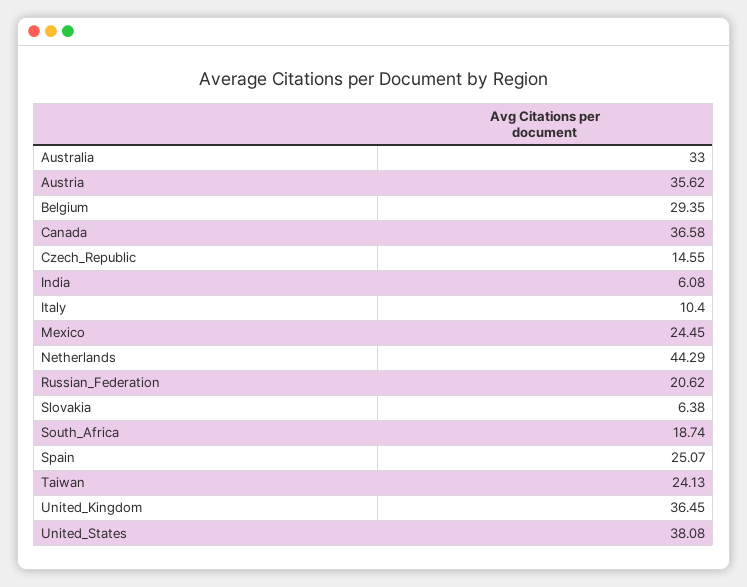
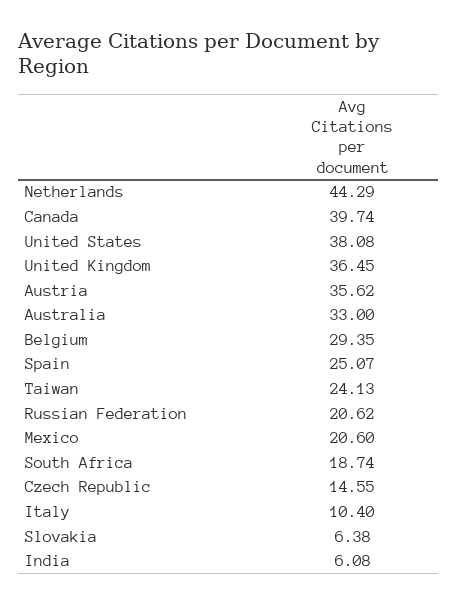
Canada: 36.58 -> 39.74
Mexico: 24.45 -> 20.6

